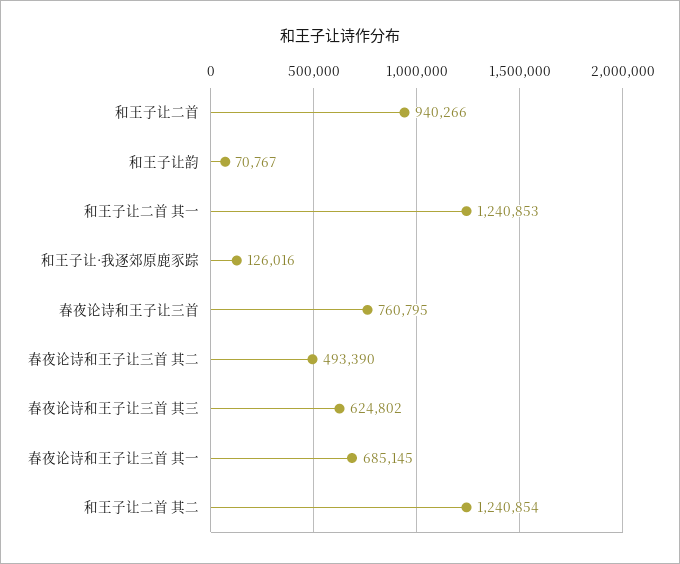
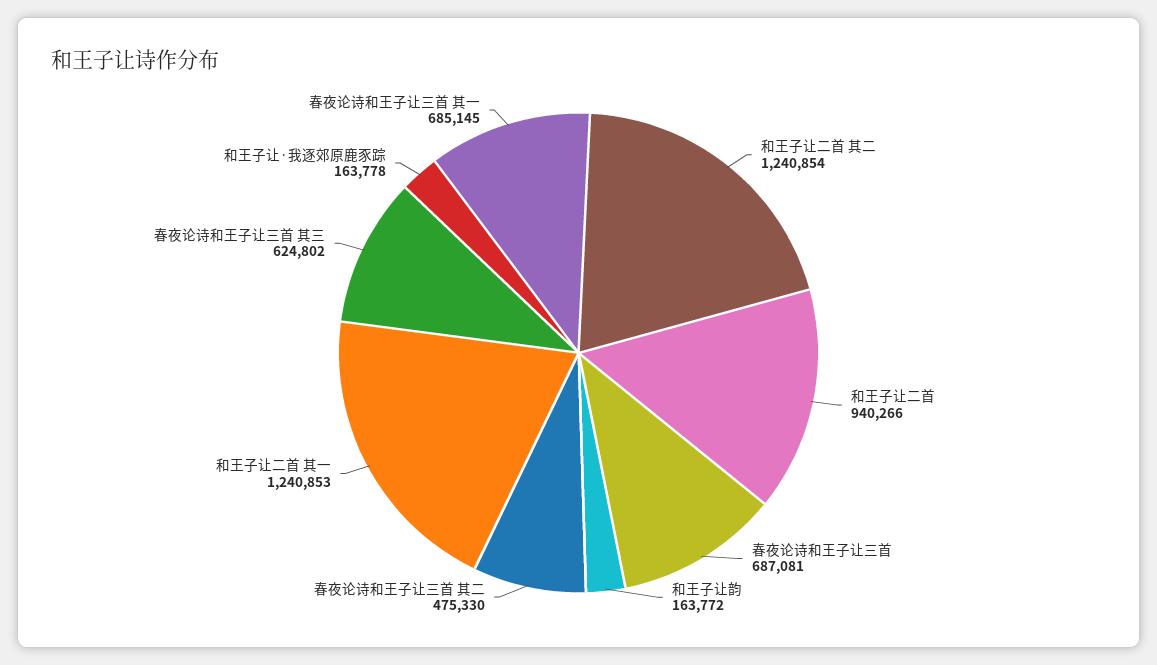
和王子让韵: 70767 -> 163772
和王子让·我逐郊原鹿豕踪: 126016 -> 163778
春夜论诗和王子让三首: 760795 -> 687081
春夜论诗和王子让三首 其二: 493390 -> 475330

